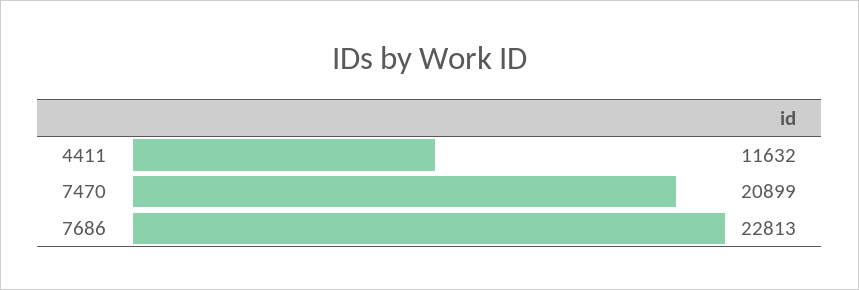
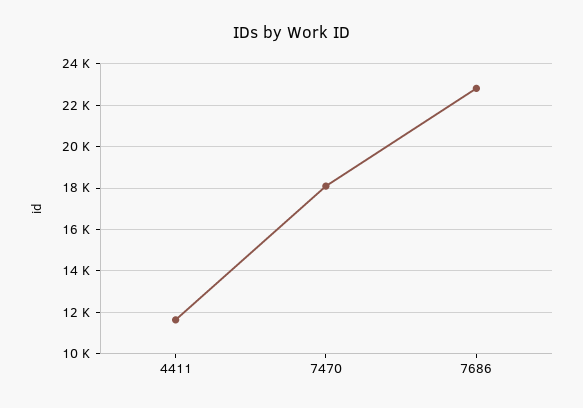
7470: 20899 -> 18000

